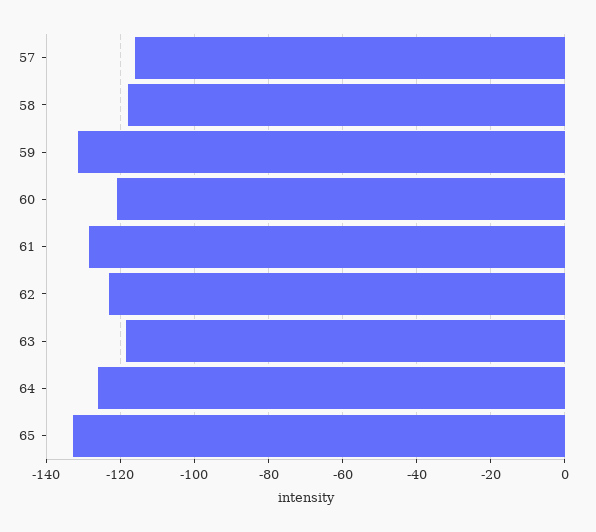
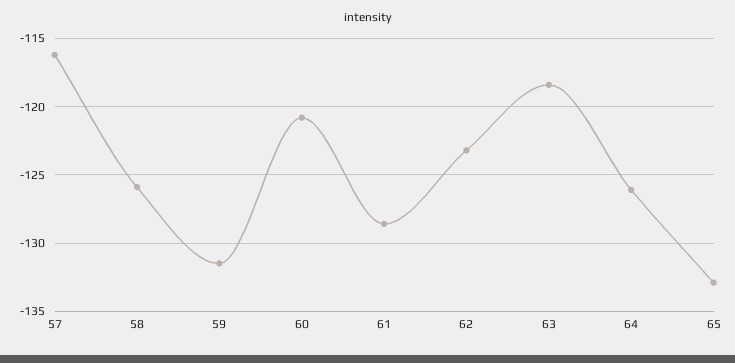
58: -118 -> -126

